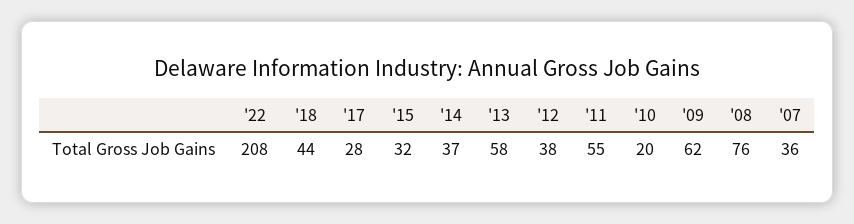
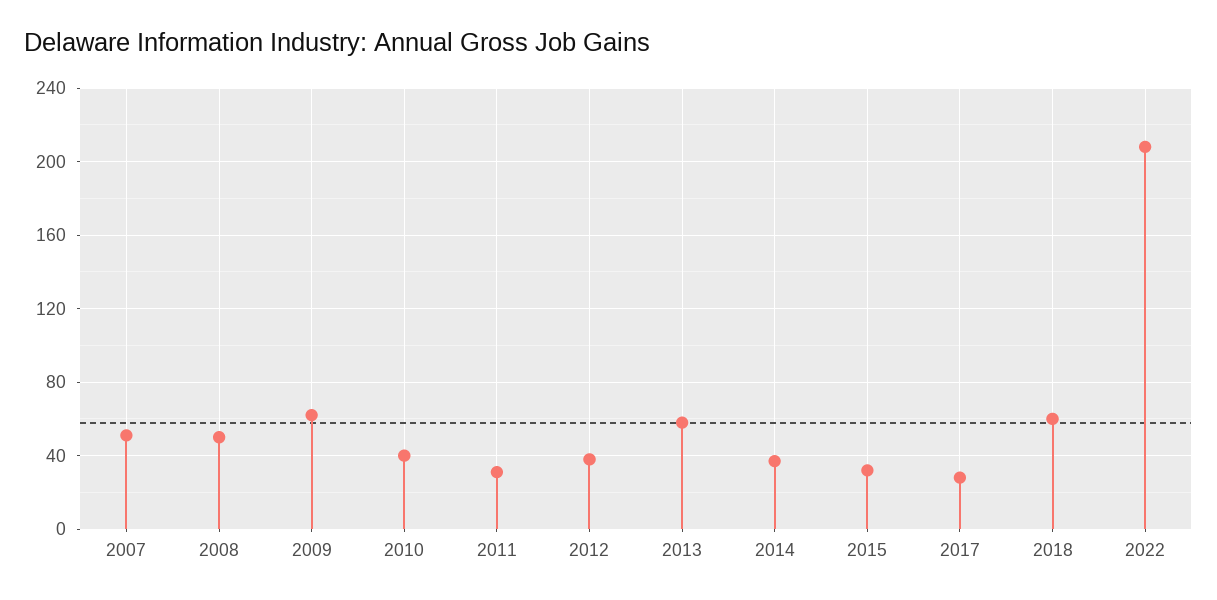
'18: 44 -> 60
'11: 55 -> 30
'10: 20 -> 40
'08: 76 -> 50
'07: 36 -> 50

